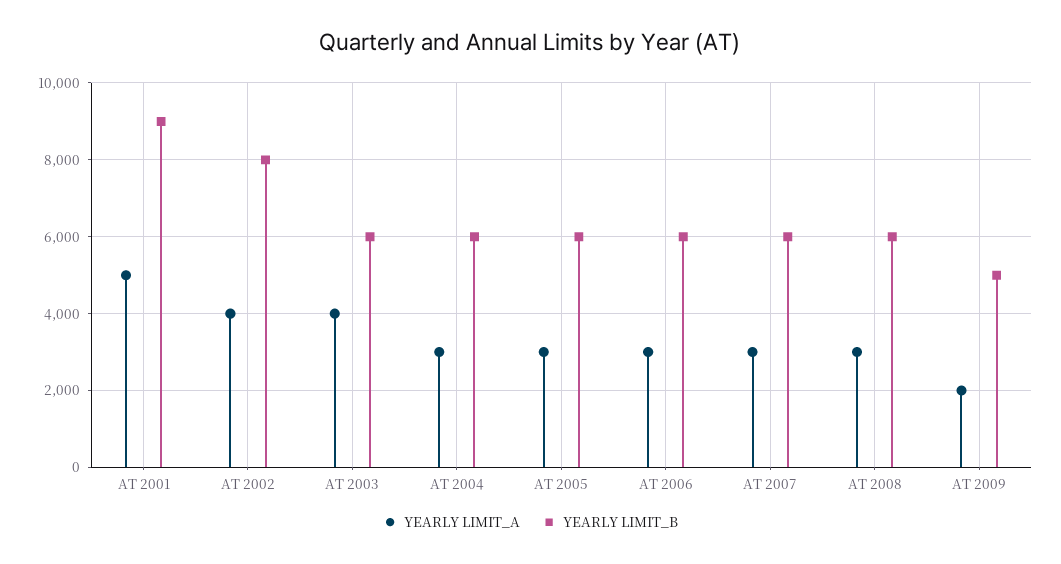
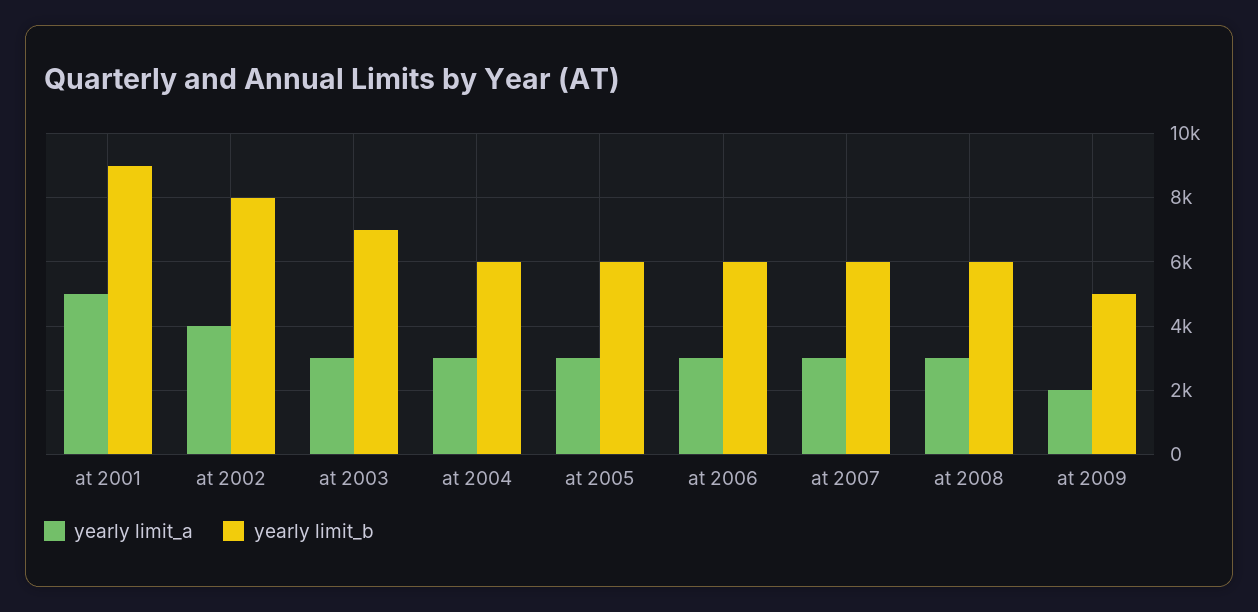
YEARLY LIMIT_A, AT 2003: 4000 -> 3000
YEARLY LIMIT_B, AT 2003: 6000 -> 7000

